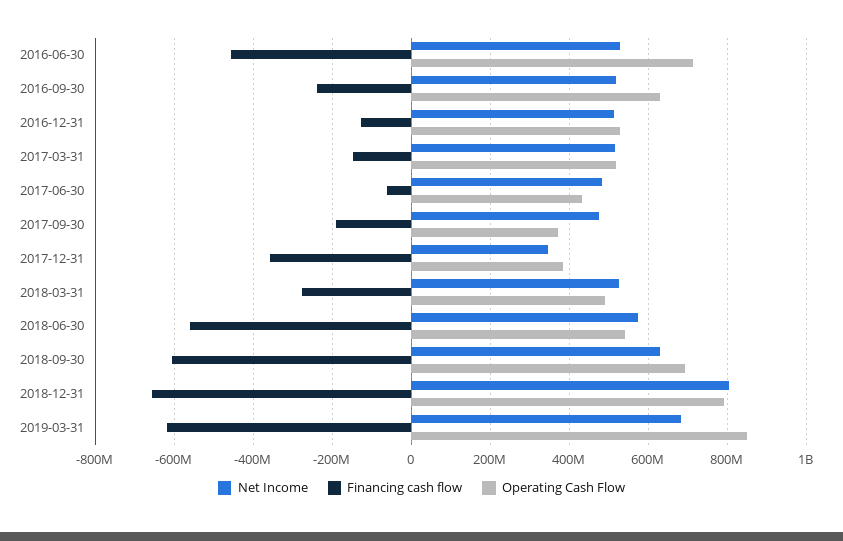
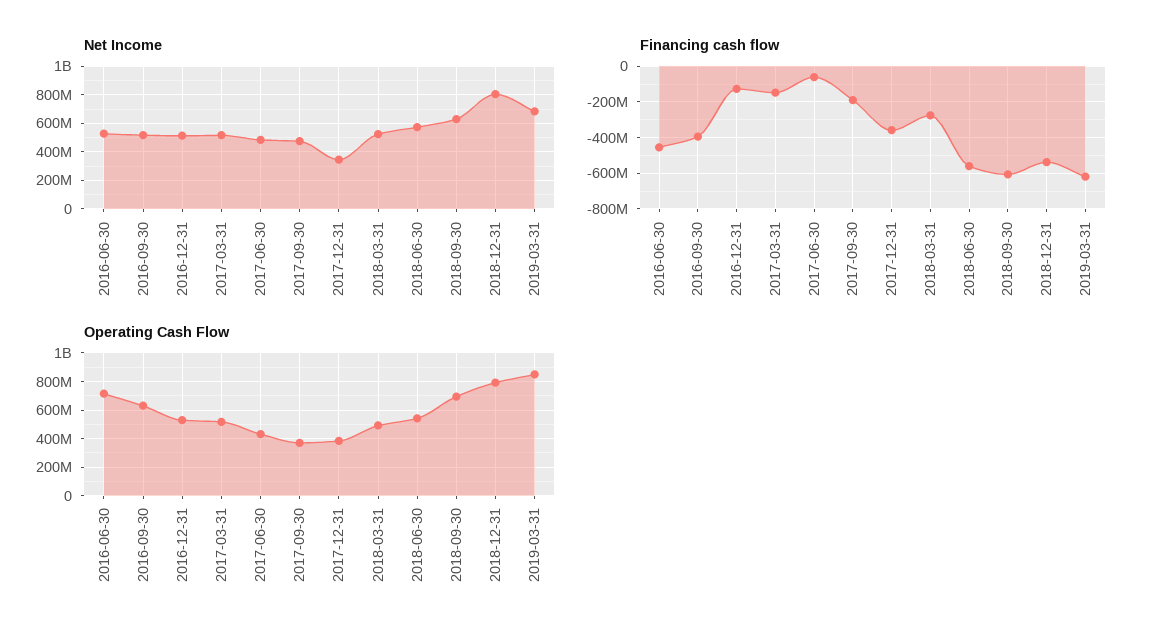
Financing cash flow, 2016-09-30: -240000000 -> -400000000
Financing cash flow, 2018-12-31: -660000000 -> -550000000

